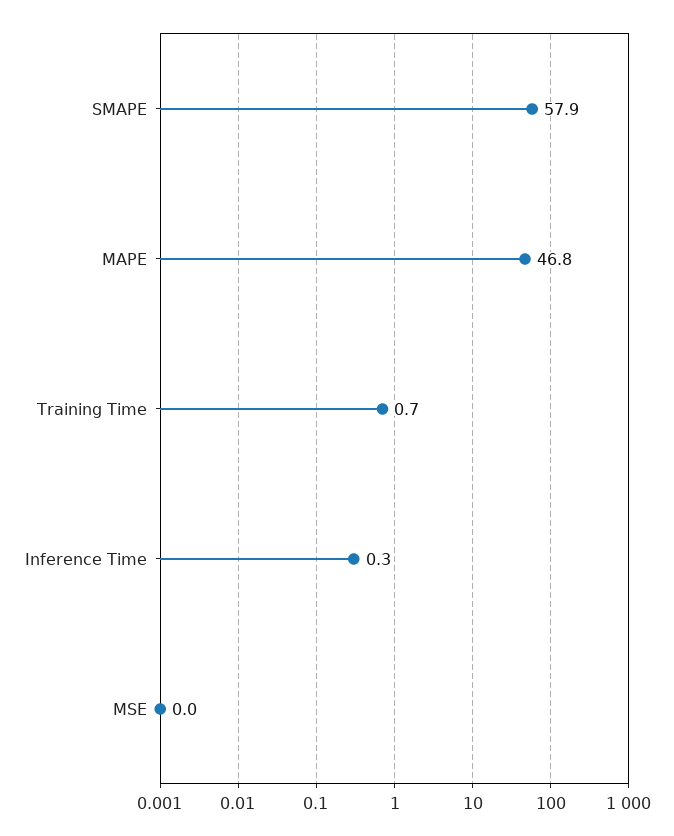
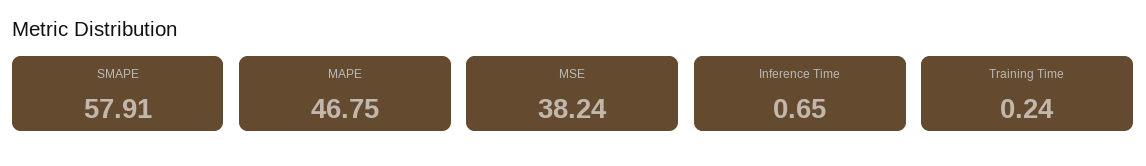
Training Time: 0.7 -> 0.24
Inference Time: 0.3 -> 0.65
MSE: 0 -> 38.24

